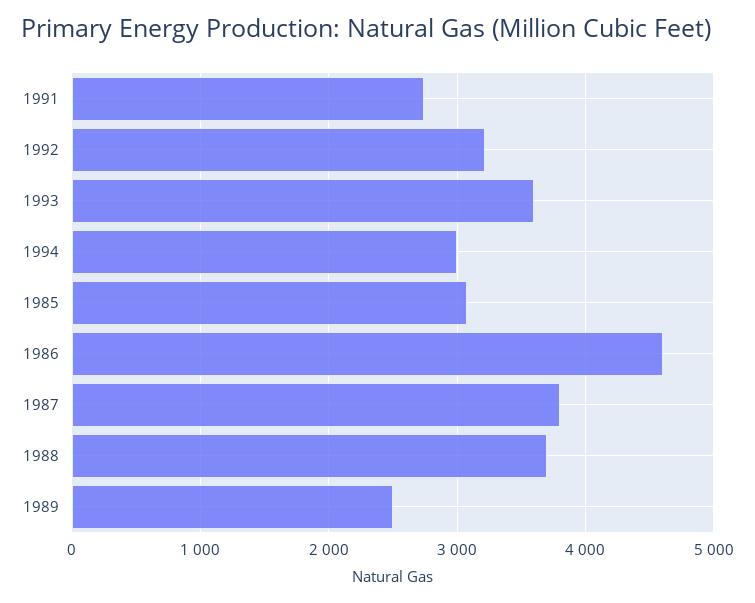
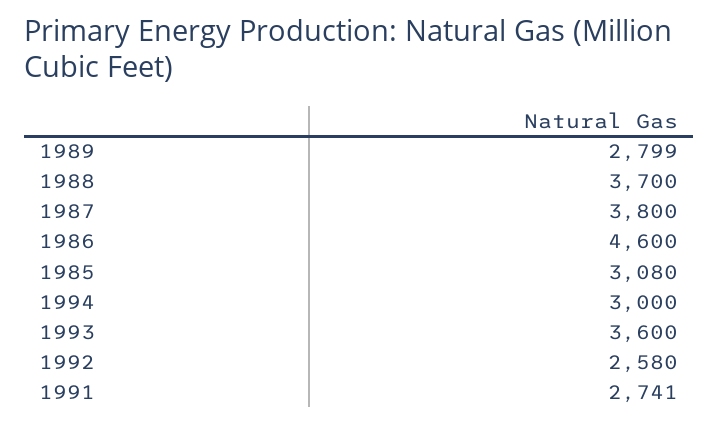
1992: 3200 -> 2580
1989: 2500 -> 2799

